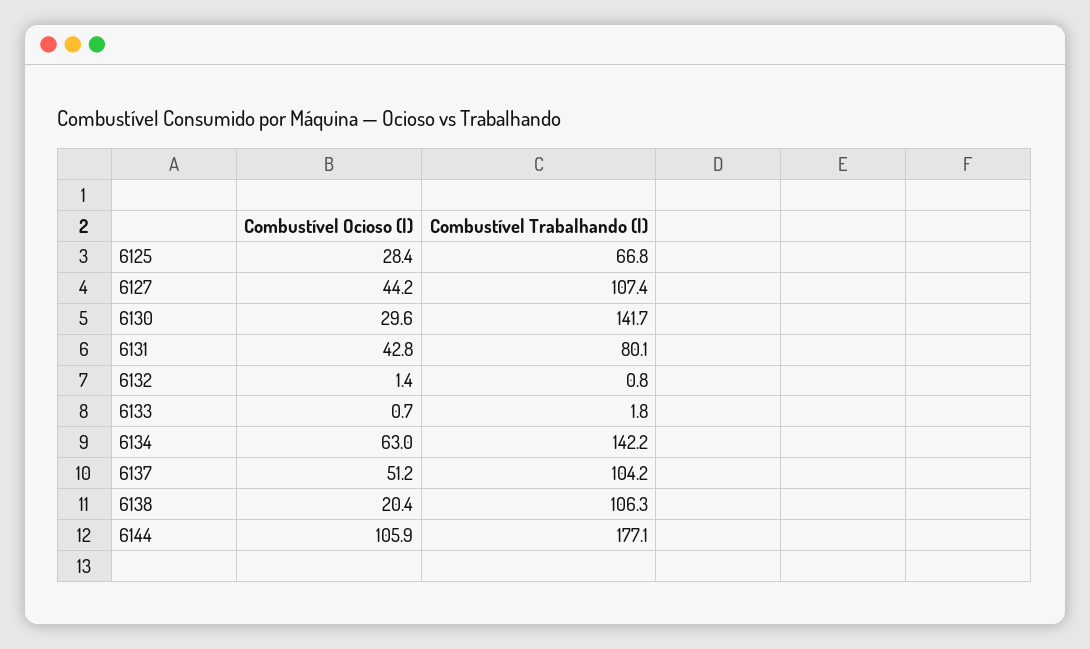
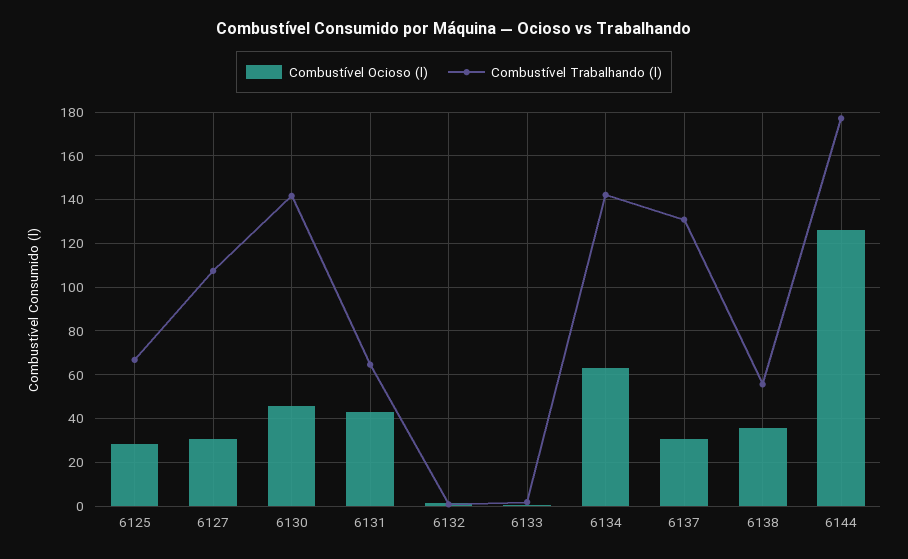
Combustível Ocioso (l), 6127: 44.2 -> 30
Combustível Ocioso (l), 6130: 29.6 -> 45
Combustível Trabalhando (l), 6131: 80.1 -> 65
Combustível Ocioso (l), 6137: 51.2 -> 30
Combustível Trabalhando (l), 6137: 104.2 -> 130
Combustível Ocioso (l), 6138: 20.4 -> 35
Combustível Trabalhando (l), 6138: 106.3 -> 55
Combustível Ocioso (l), 6144: 105.9 -> 125

